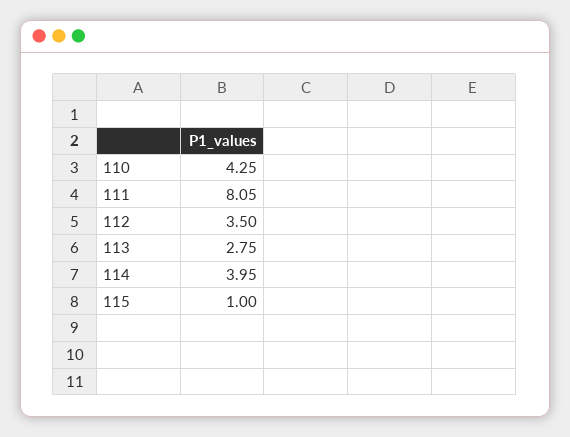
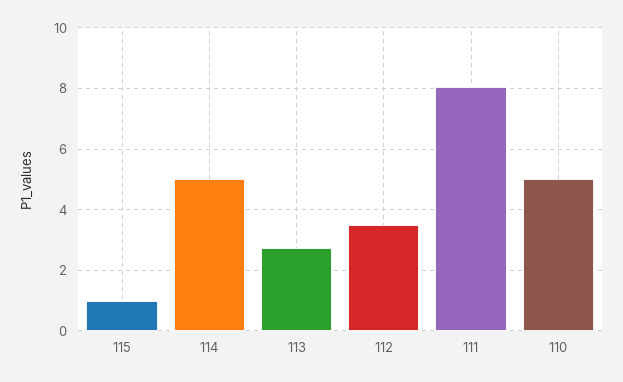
110: 4.25 -> 5
114: 3.95 -> 5

